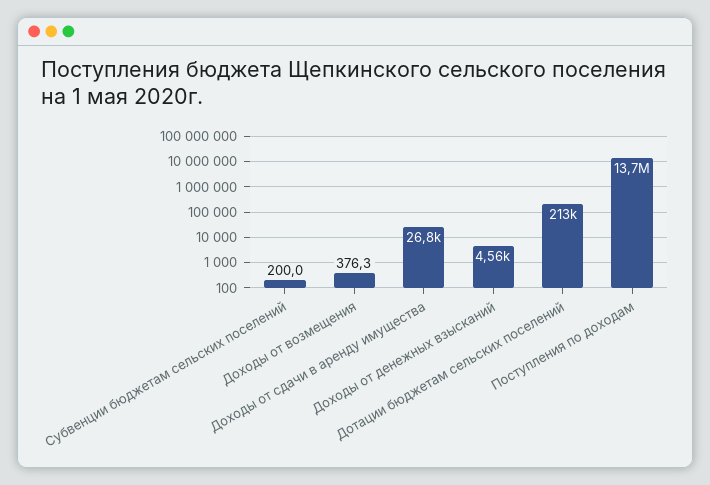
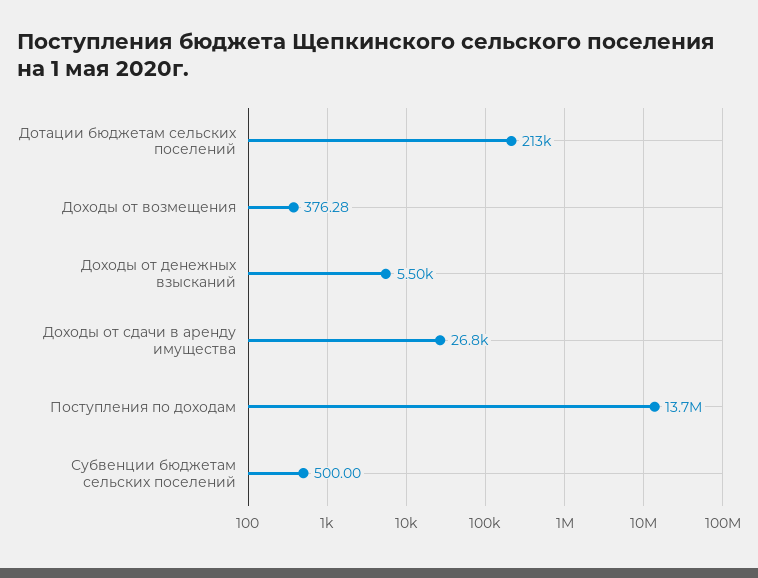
Субвенции бюджетам сельских поселений: 200 -> 500
Доходы от денежных взысканий: 4560 -> 5500

